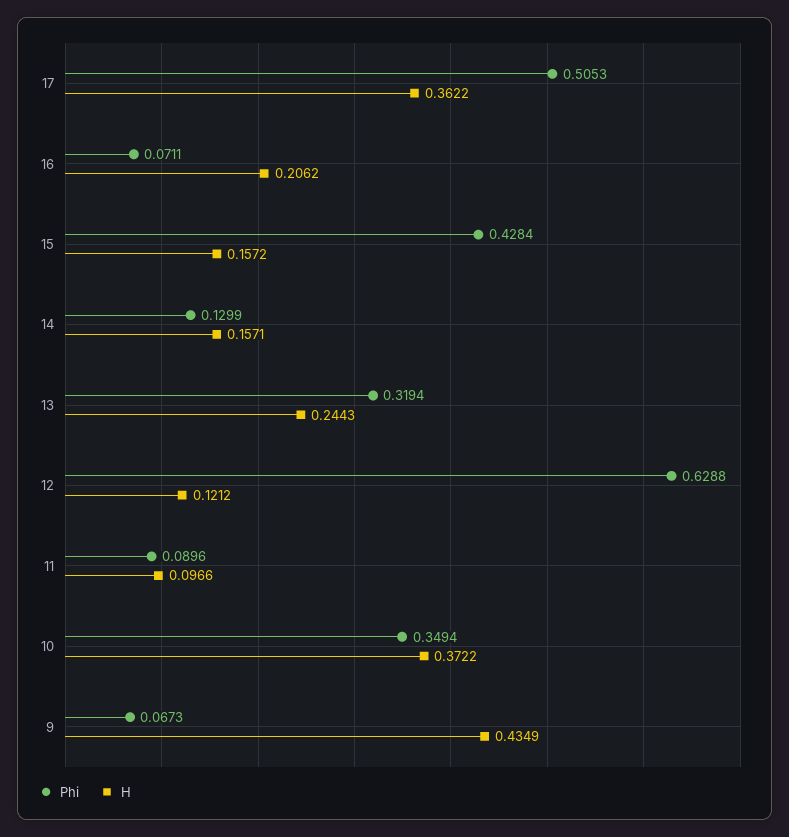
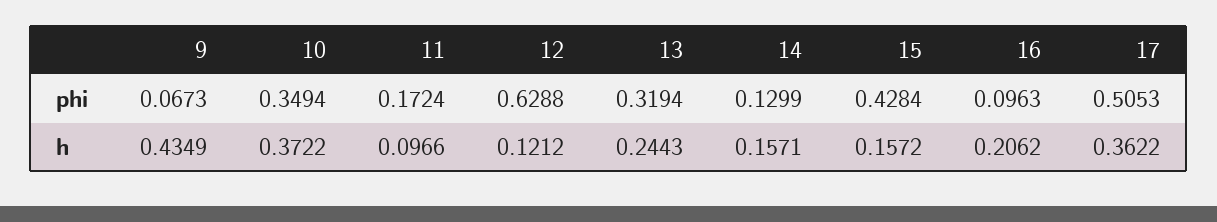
Phi, 16: 0.0711 -> 0.0963
Phi, 11: 0.0896 -> 0.1724

